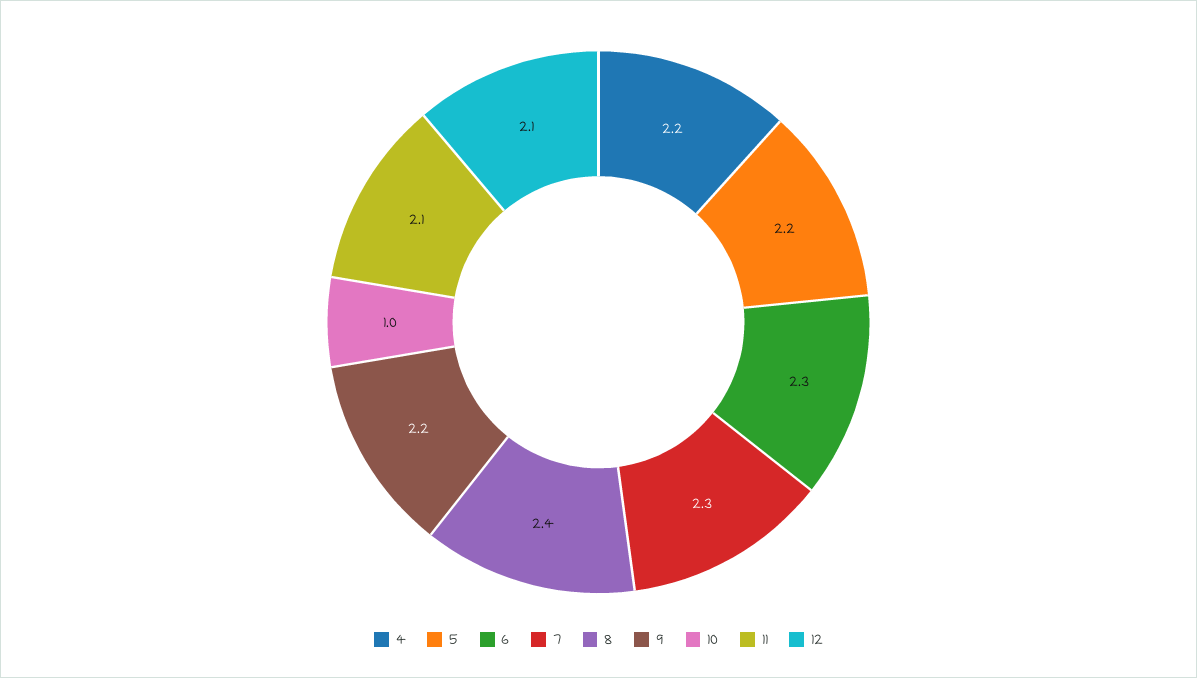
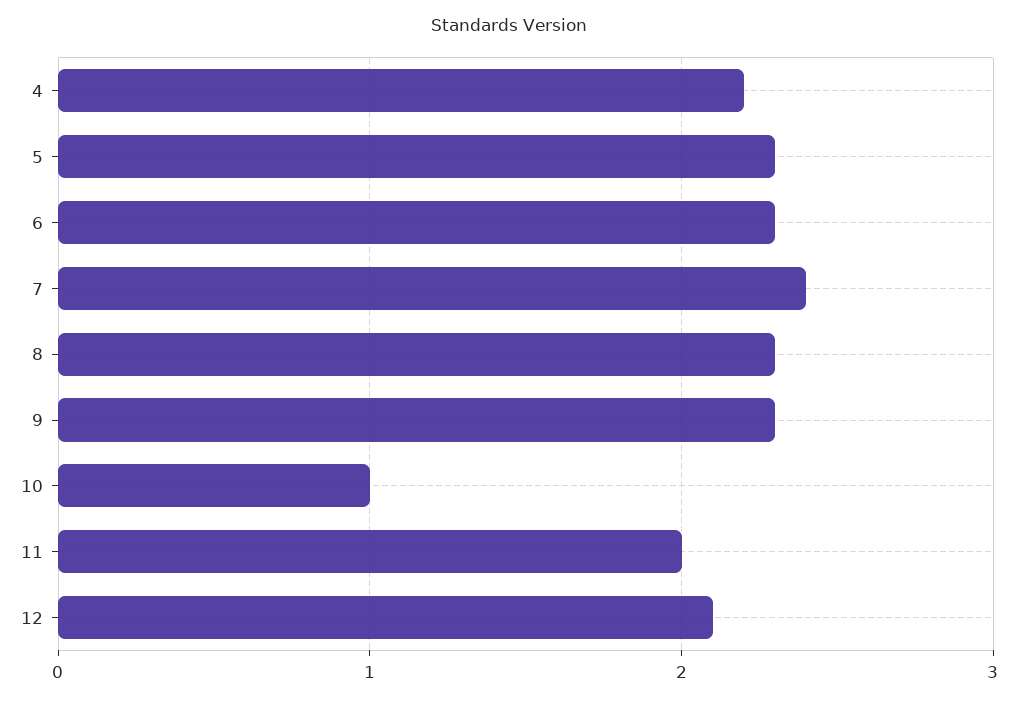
5: 2.2 -> 2.3
7: 2.3 -> 2.4
8: 2.4 -> 2.3
9: 2.2 -> 2.3
11: 2.1 -> 2

